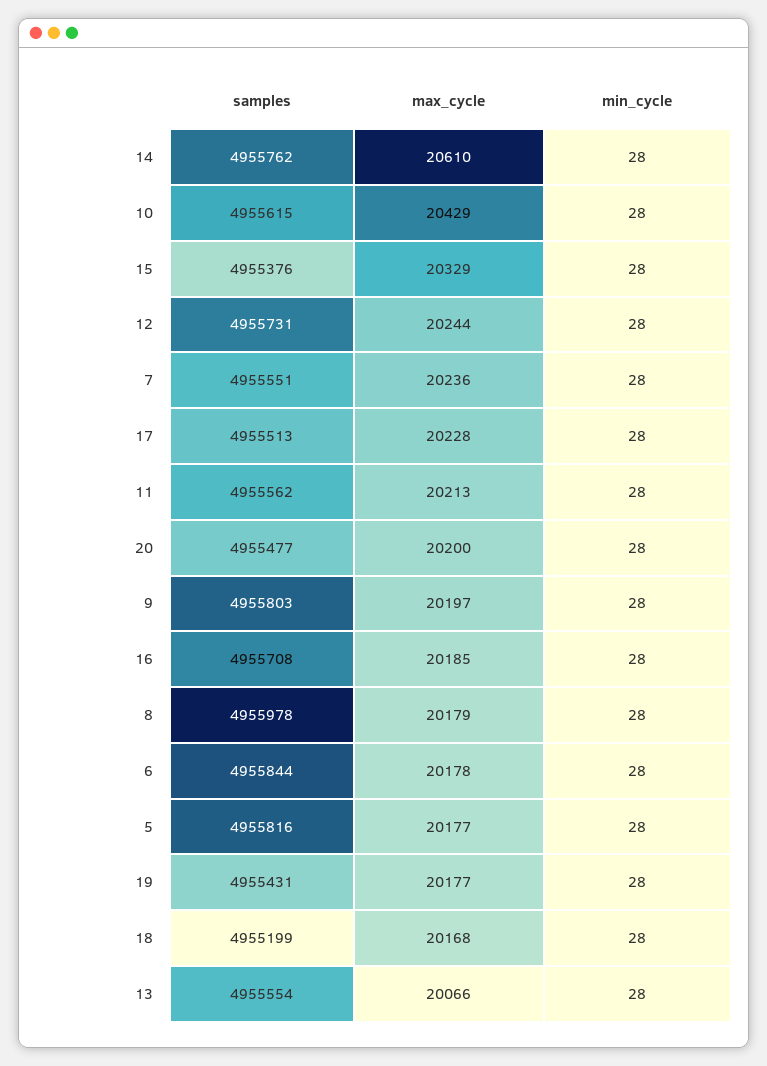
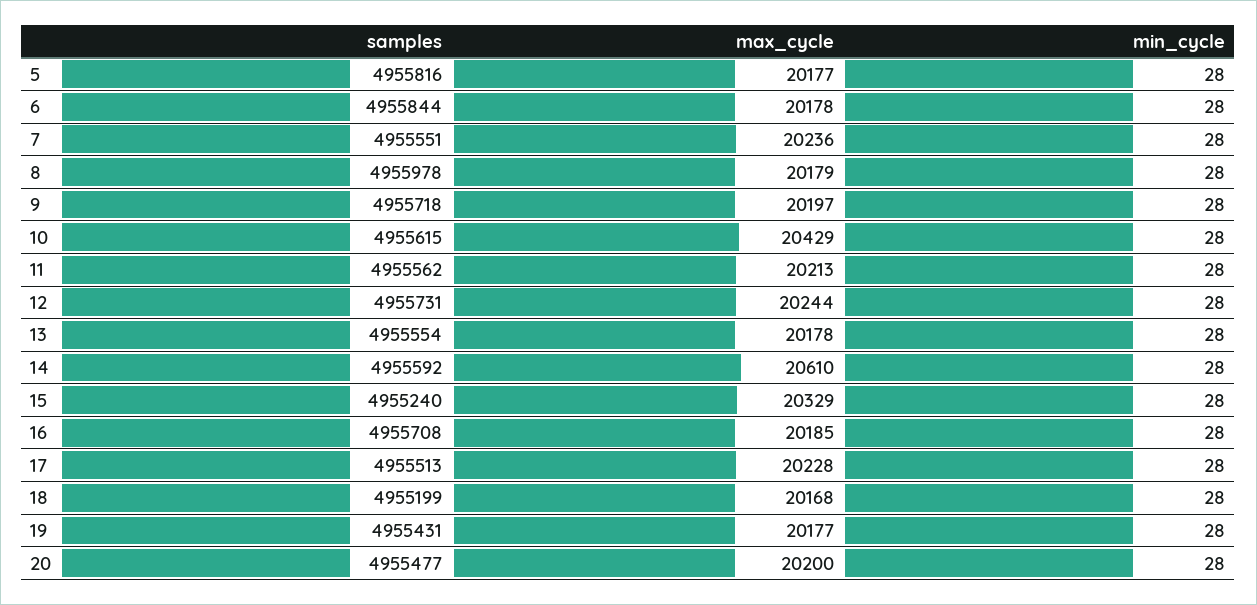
samples, 14: 4955762 -> 4955592
samples, 15: 4955376 -> 4955240
samples, 9: 4955803 -> 4955718
max_cycle, 13: 20066 -> 20178

